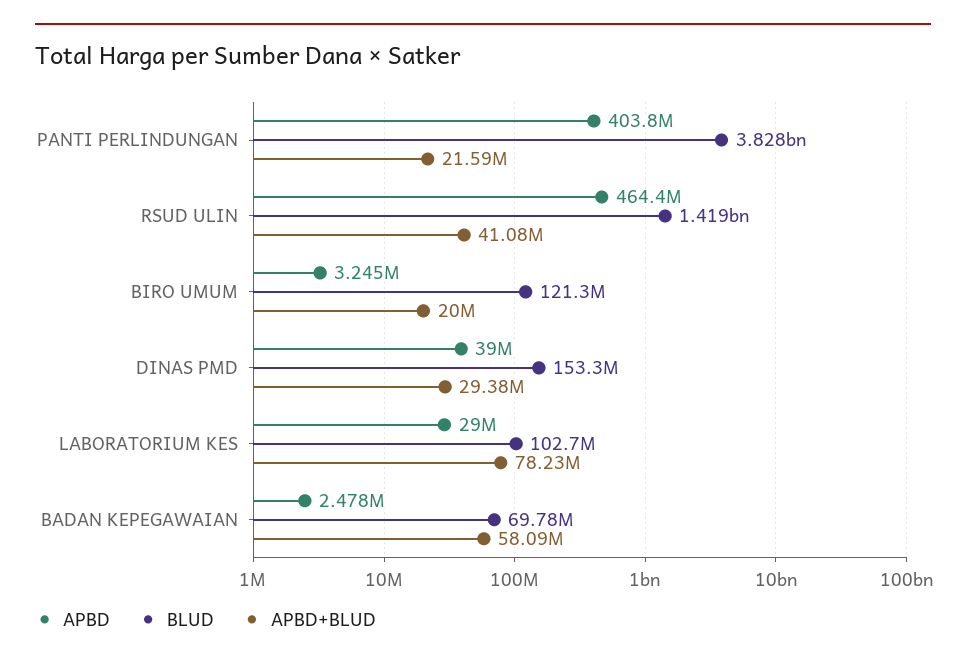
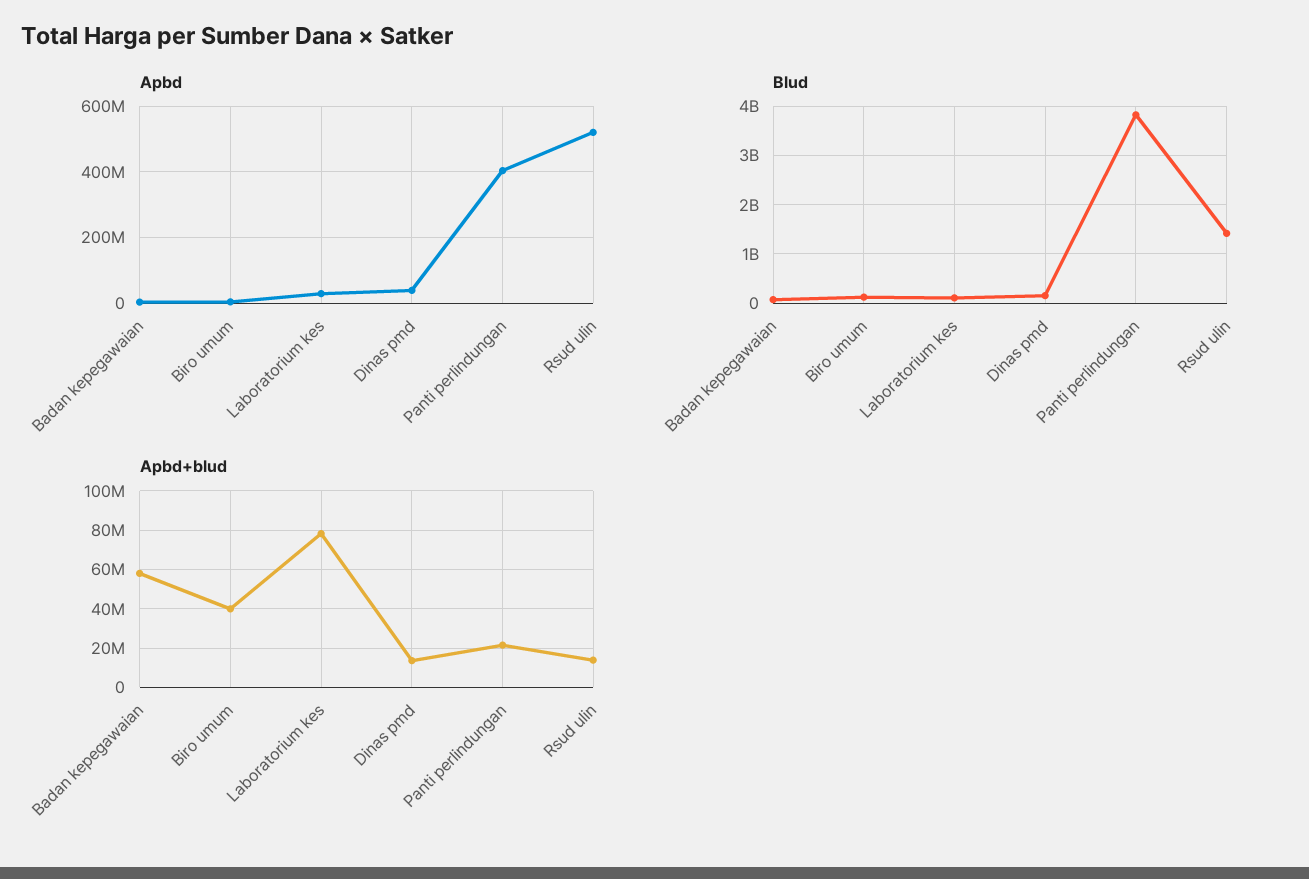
APBD, RSUD ULIN: 464400000 -> 520000000
APBD+BLUD, RSUD ULIN: 41080000 -> 15000000
APBD+BLUD, BIRO UMUM: 20000000 -> 40000000
APBD+BLUD, DINAS PMD: 29380000 -> 15000000

